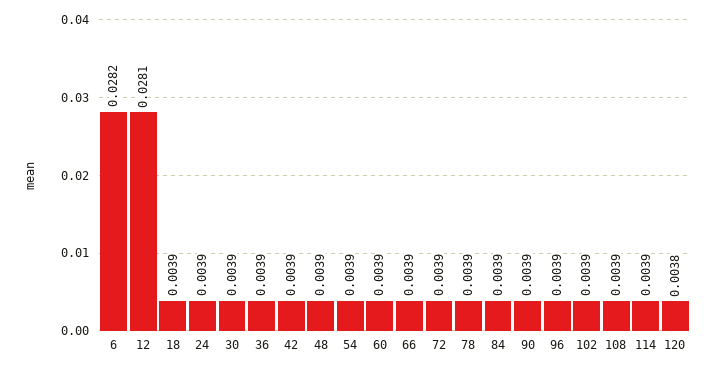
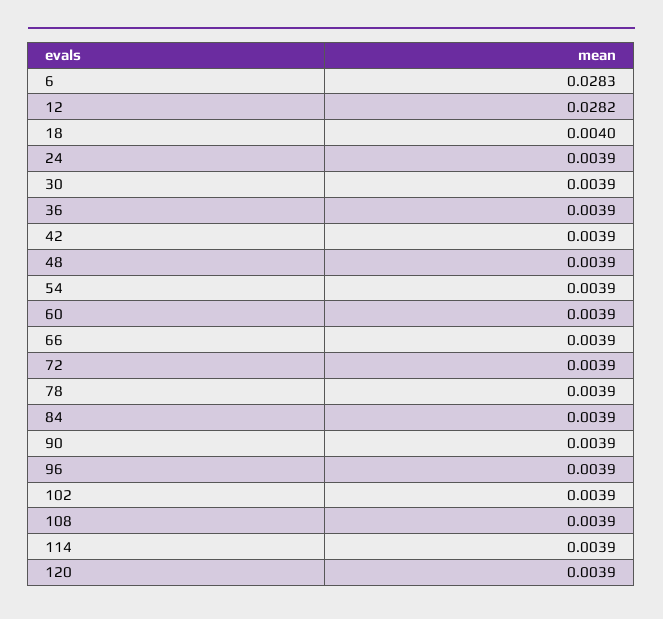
6: 0.0282 -> 0.0283
12: 0.0281 -> 0.0282
18: 0.0039 -> 0.004
120: 0.0038 -> 0.0039

